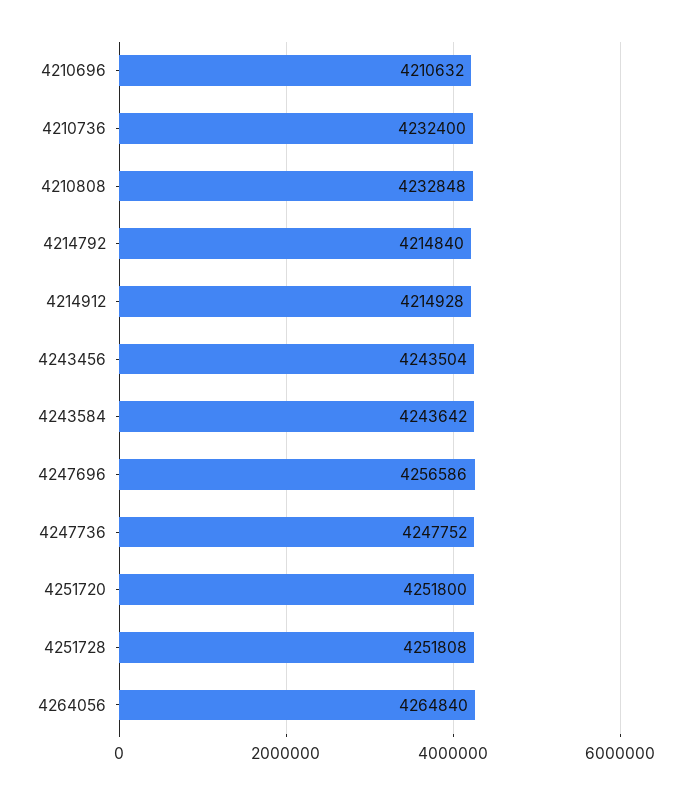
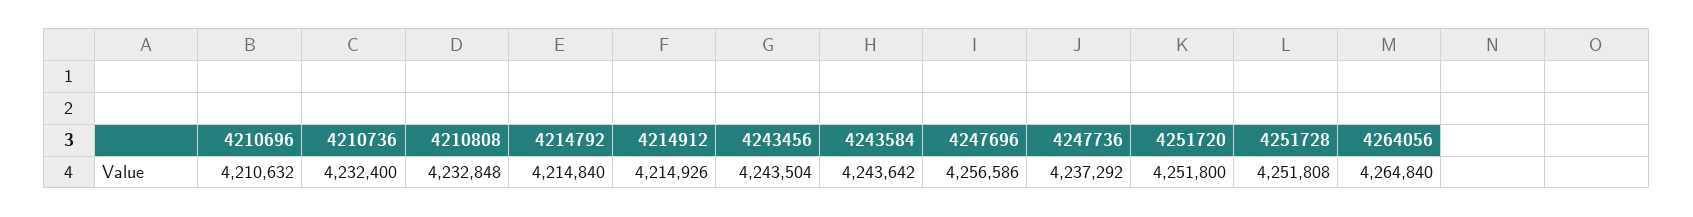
4214912: 4214928 -> 4214926
4247736: 4247752 -> 4237292

